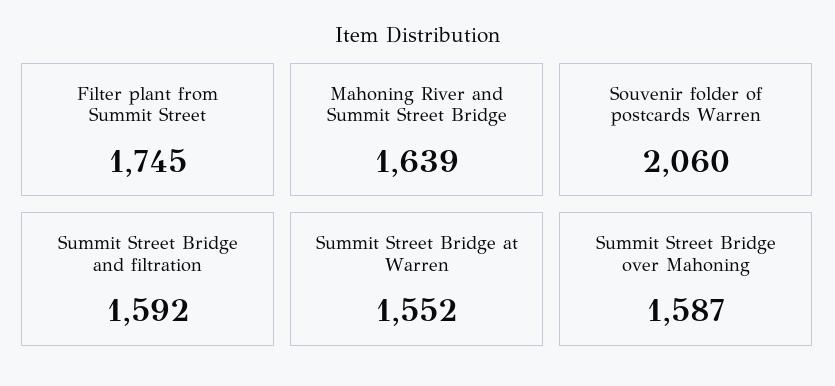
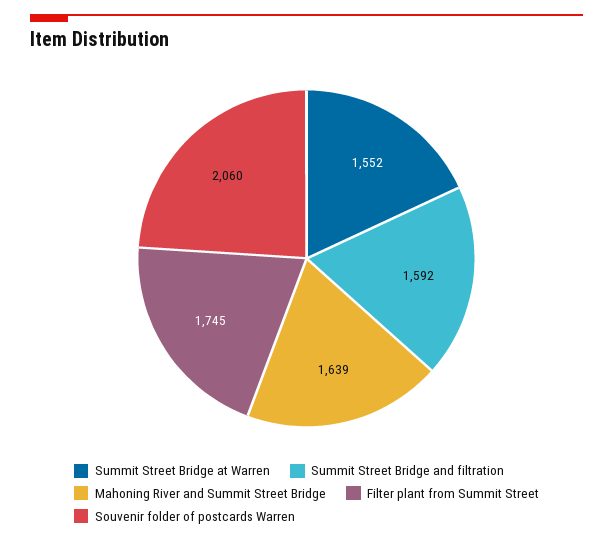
Summit Street Bridge over Mahoning: 1587 -> none

